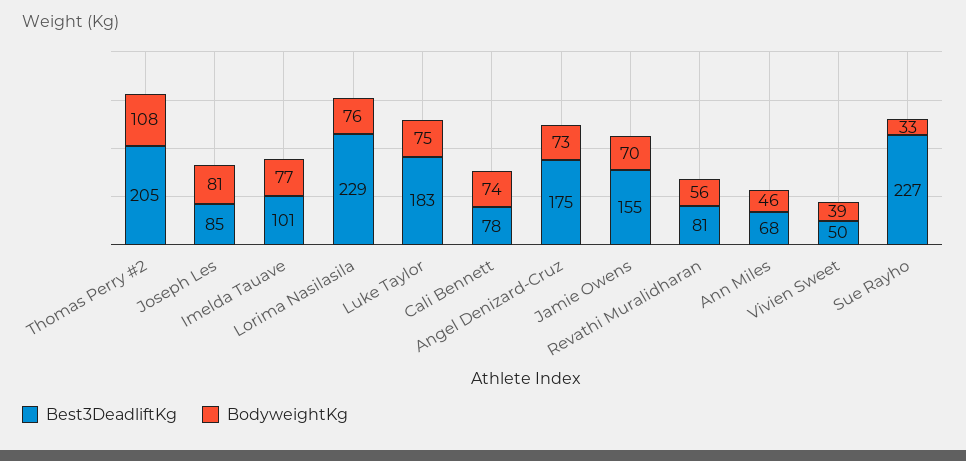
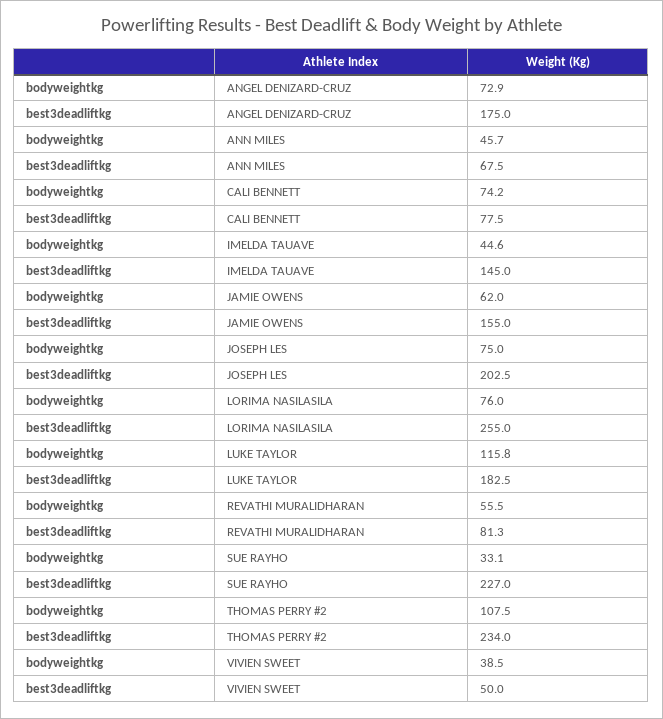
Best3DeadliftKg, Thomas Perry #2: 205 -> 234
Best3DeadliftKg, Joseph Les: 85 -> 202.5
BodyweightKg, Joseph Les: 81 -> 75
Best3DeadliftKg, Imelda Tauave: 101 -> 145
BodyweightKg, Imelda Tauave: 77 -> 44.6
Best3DeadliftKg, Lorima Nasilasila: 229 -> 255
BodyweightKg, Luke Taylor: 75 -> 115.8
BodyweightKg, Jamie Owens: 70 -> 62

